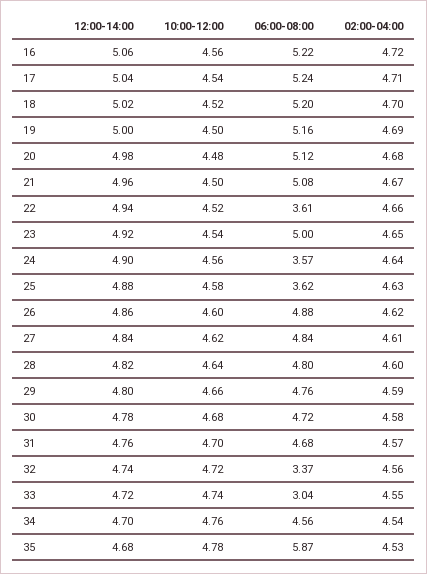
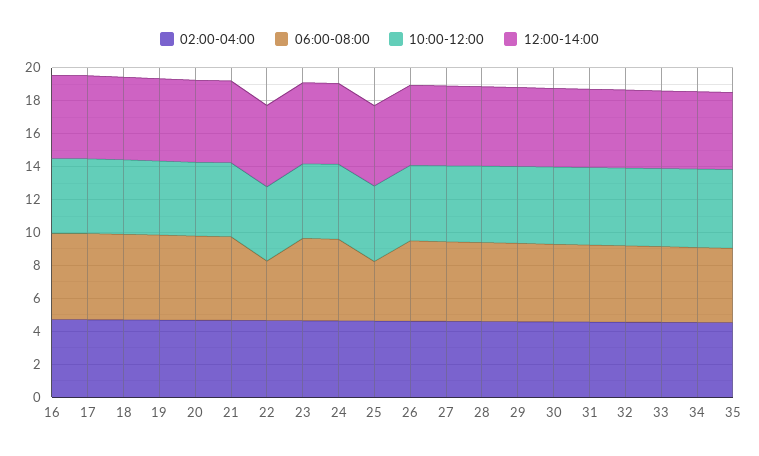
06:00-08:00, 24: 3.57 -> 5
06:00-08:00, 32: 3.37 -> 4.5
06:00-08:00, 33: 3.04 -> 4.5
06:00-08:00, 35: 5.87 -> 4.5

